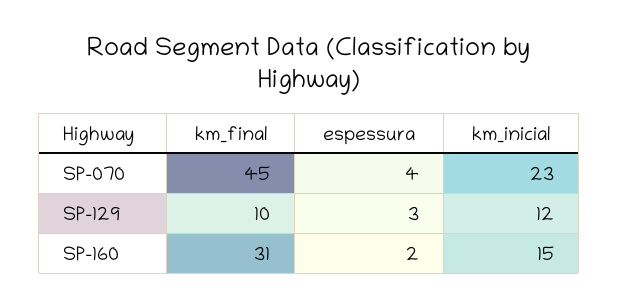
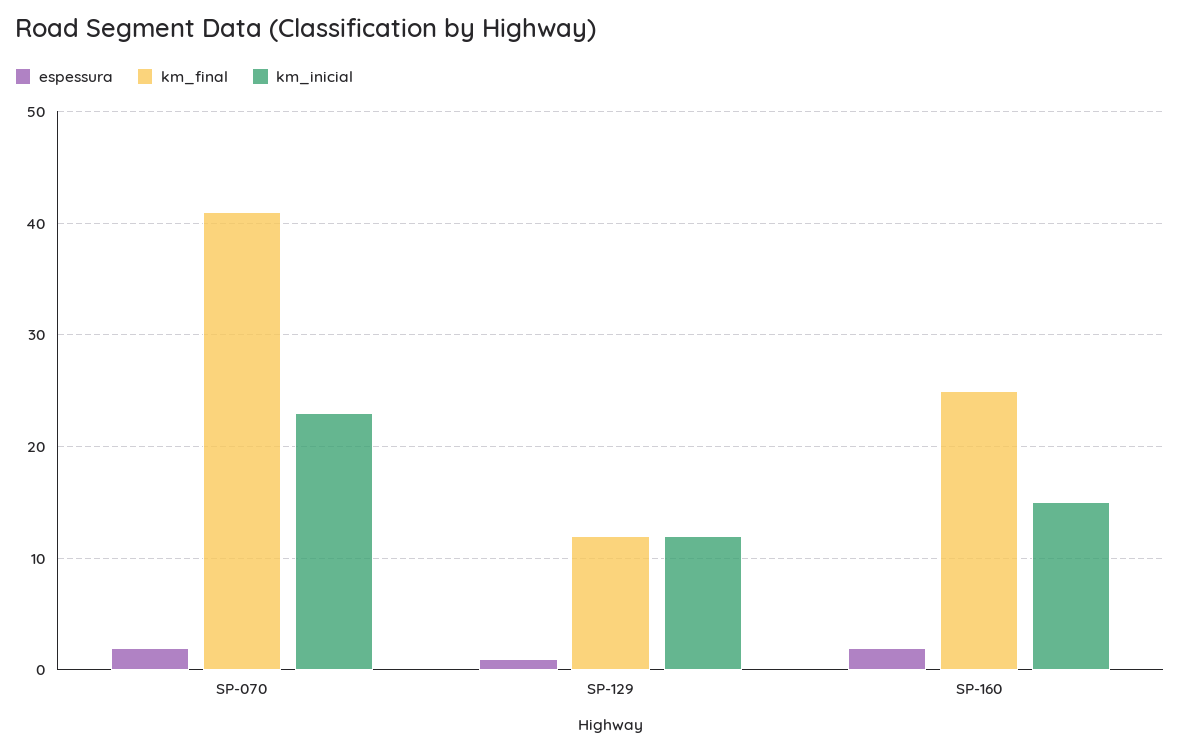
km_final, SP-070: 45 -> 41
espessura, SP-070: 4 -> 2
km_final, SP-129: 10 -> 12
espessura, SP-129: 3 -> 1
km_final, SP-160: 31 -> 25

